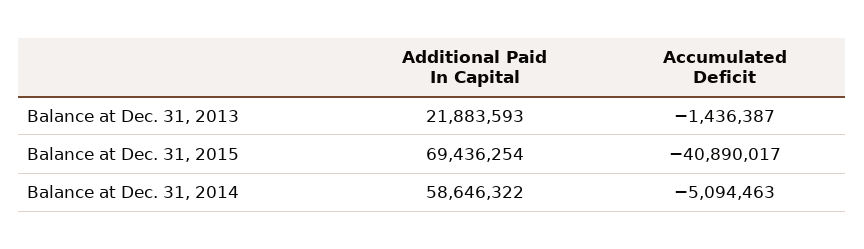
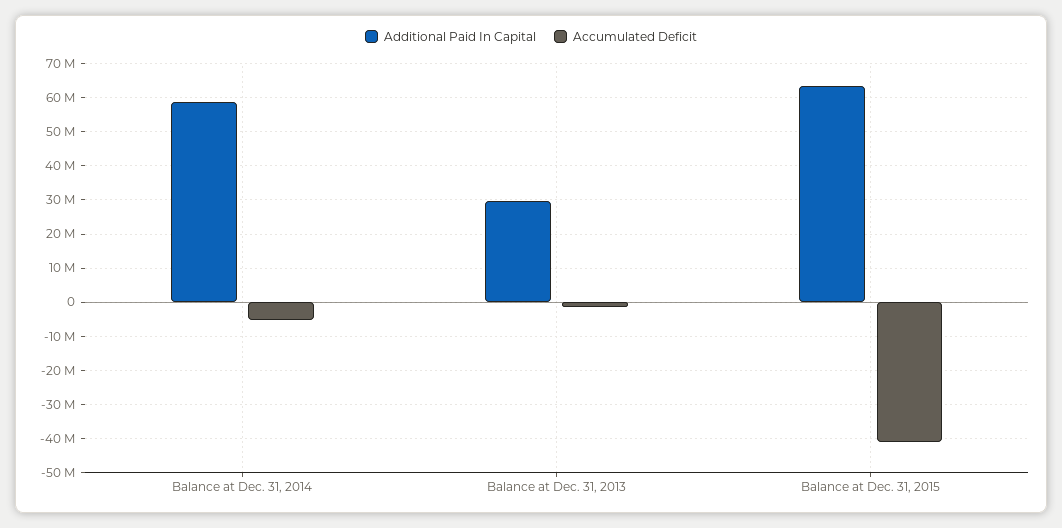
Additional Paid In Capital, Balance at Dec. 31, 2013: 21883593 -> 30000000
Additional Paid In Capital, Balance at Dec. 31, 2015: 69436254 -> 64000000

